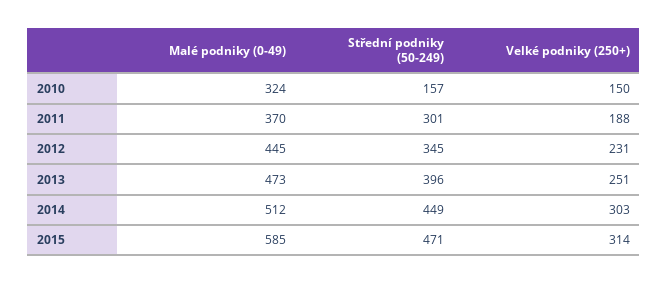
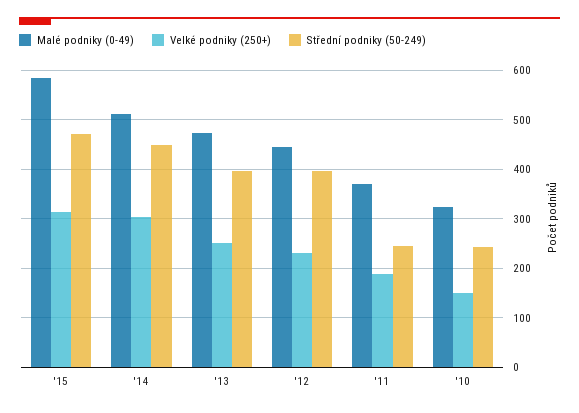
Střední podniky (50-249), 2010: 157 -> 240
Střední podniky (50-249), 2011: 301 -> 240
Střední podniky (50-249), 2012: 345 -> 400

